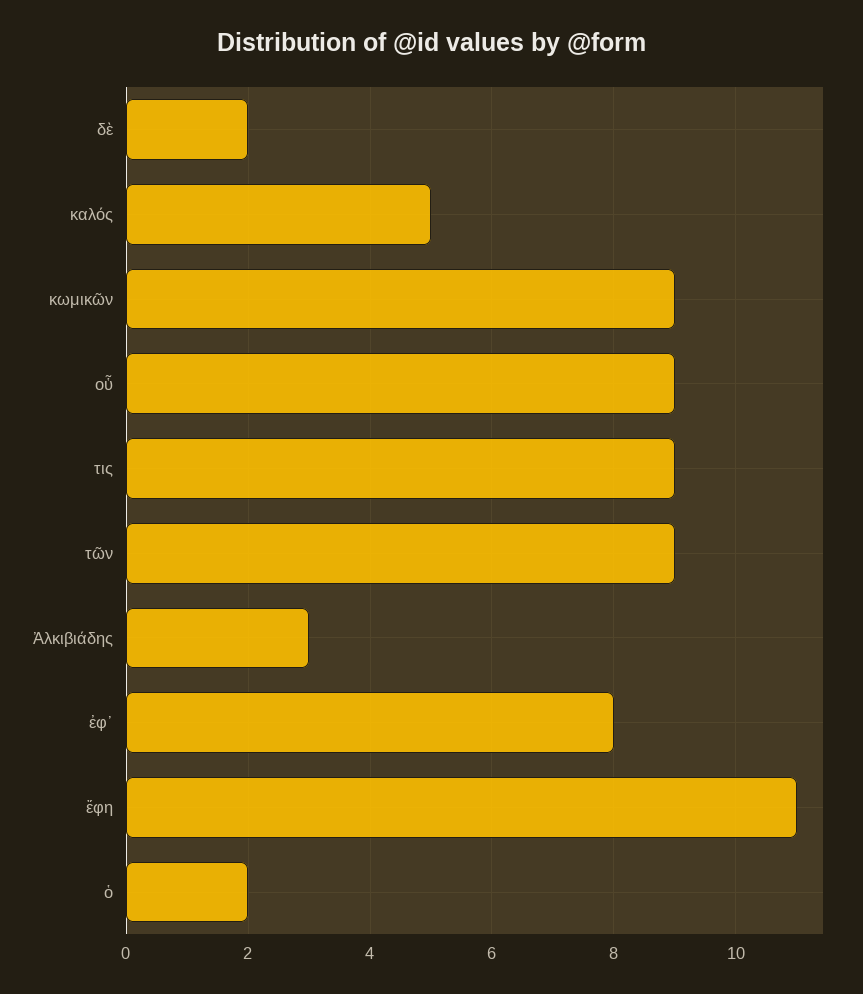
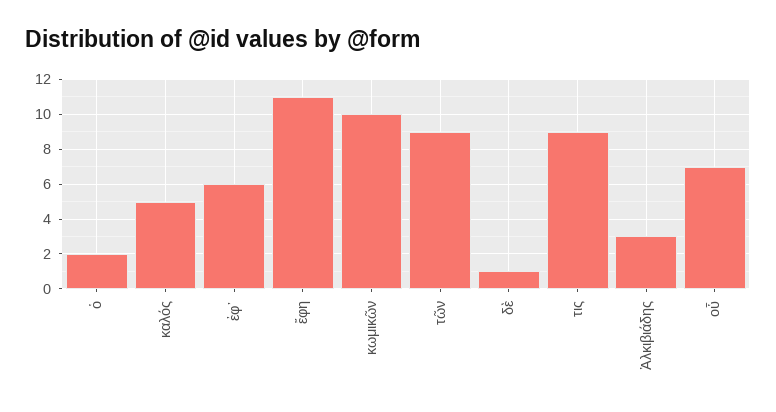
δὲ: 2 -> 1
κωμικῶν: 9 -> 10
οὗ: 9 -> 7
ἐφ᾽: 8 -> 6

